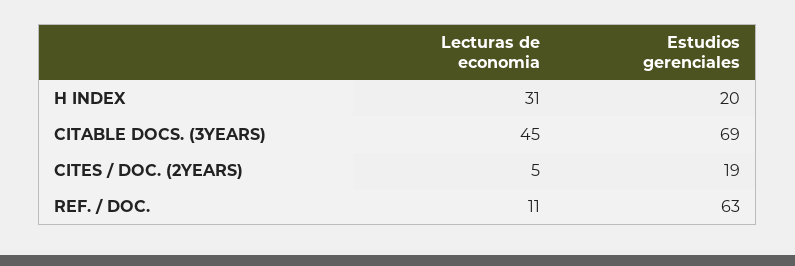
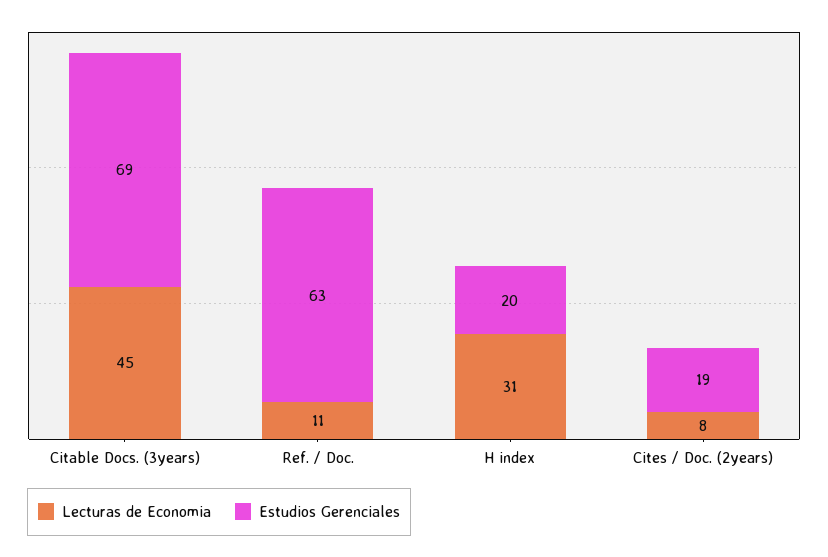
Lecturas de economia, CITES / DOC. (2YEARS): 5 -> 8

